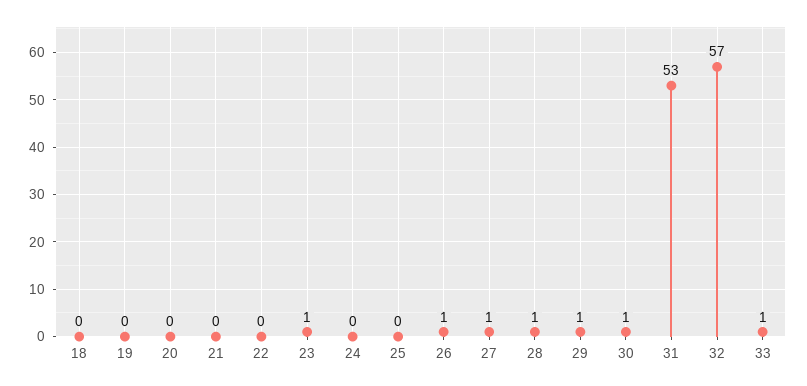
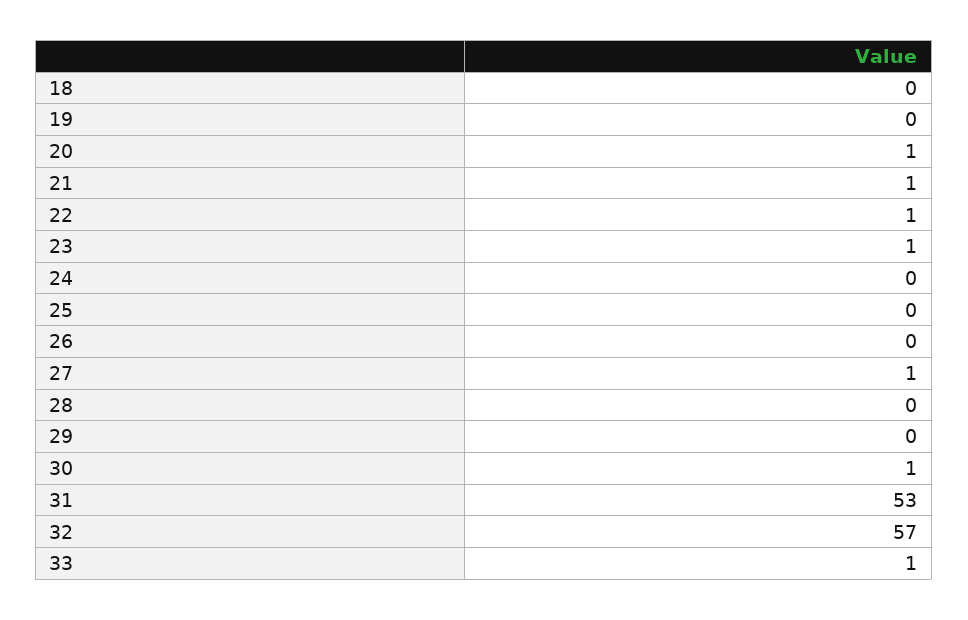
20: 0 -> 1
21: 0 -> 1
22: 0 -> 1
26: 1 -> 0
28: 1 -> 0
29: 1 -> 0

